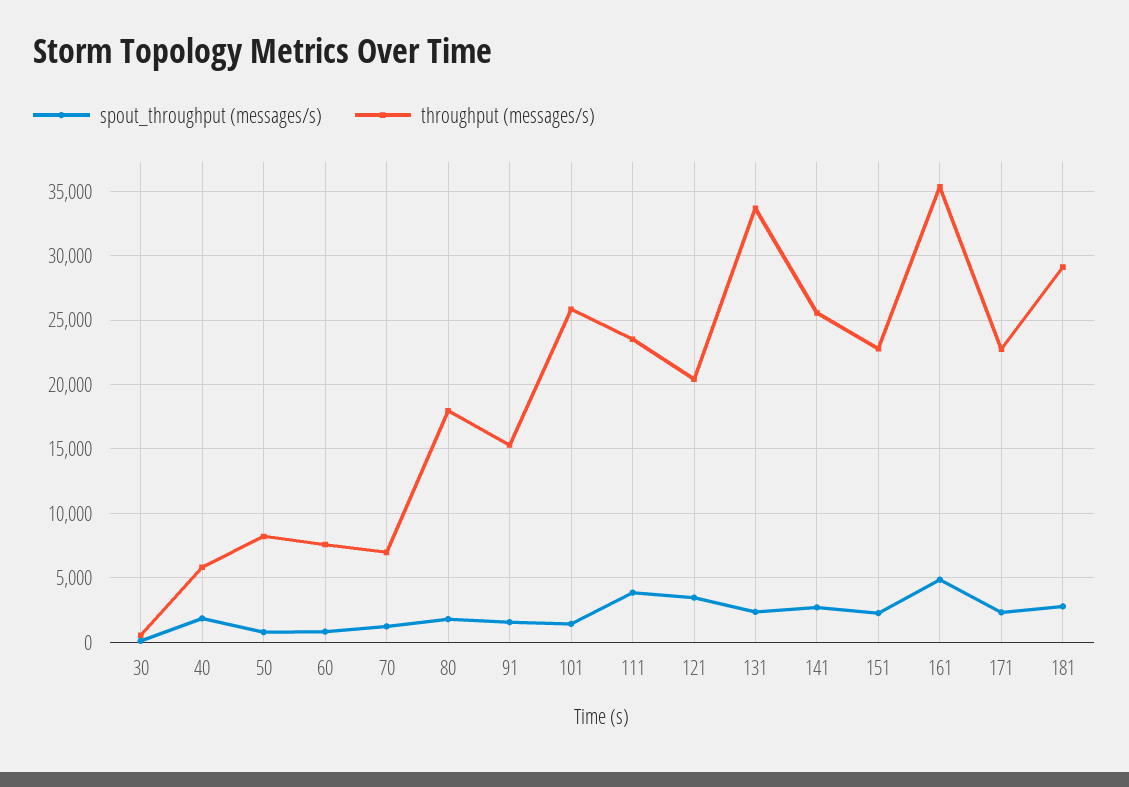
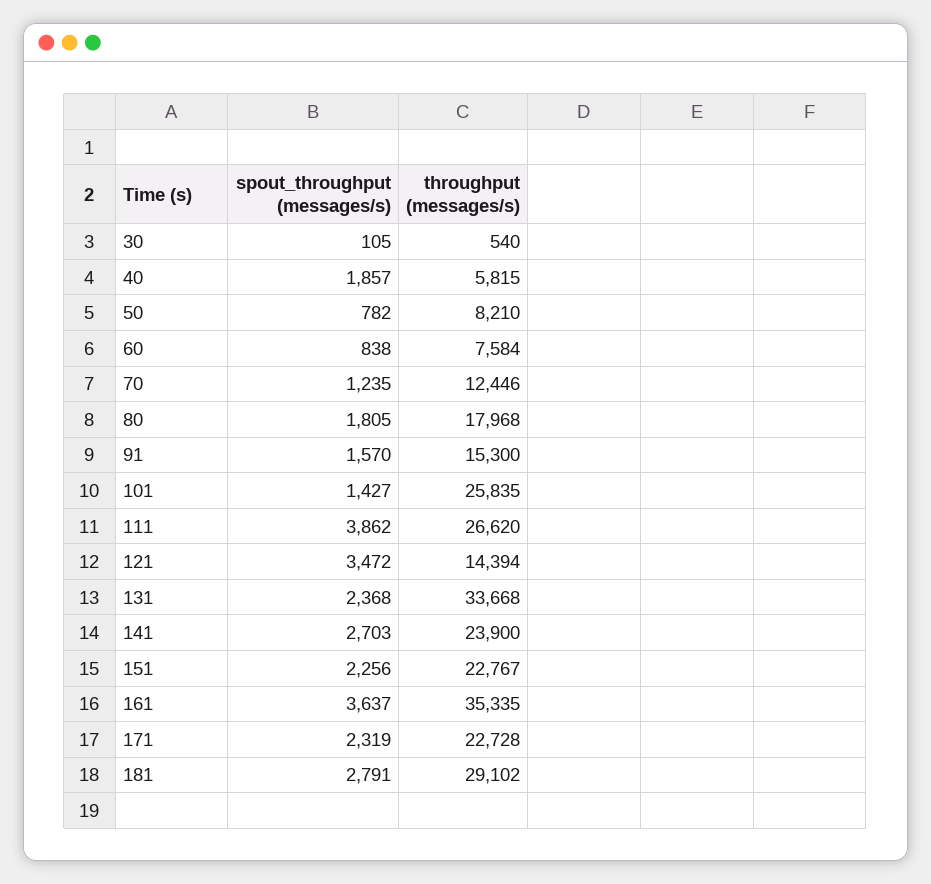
throughput (messages/s), 70: 7000 -> 12446
throughput (messages/s), 111: 23500 -> 26620
throughput (messages/s), 121: 20500 -> 14394
throughput (messages/s), 141: 25500 -> 23900
spout_throughput (messages/s), 161: 5000 -> 3637

